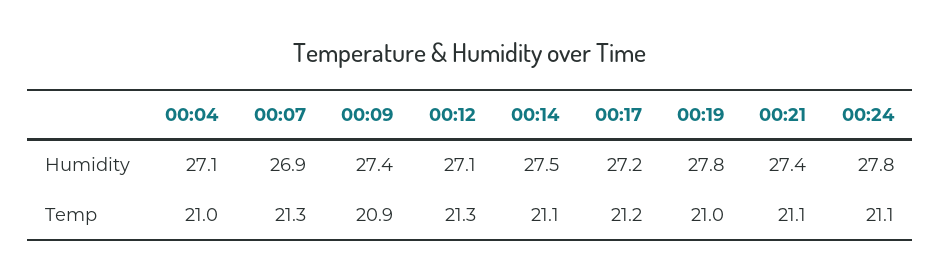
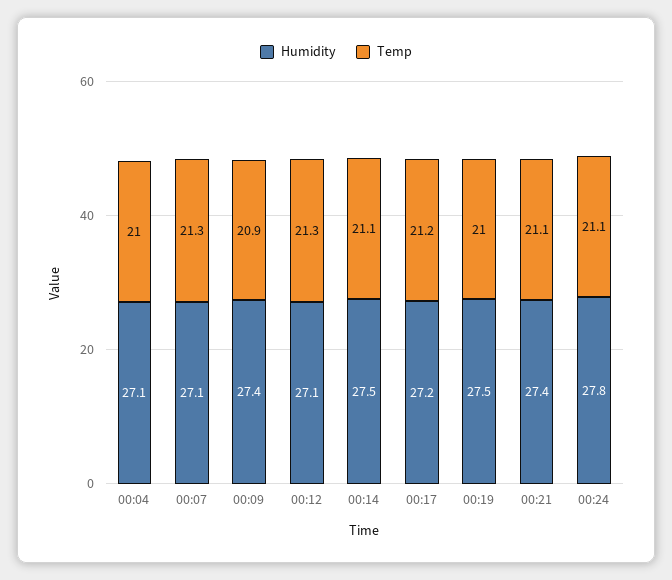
Humidity, 00:07: 26.9 -> 27.1
Humidity, 00:19: 27.8 -> 27.5

